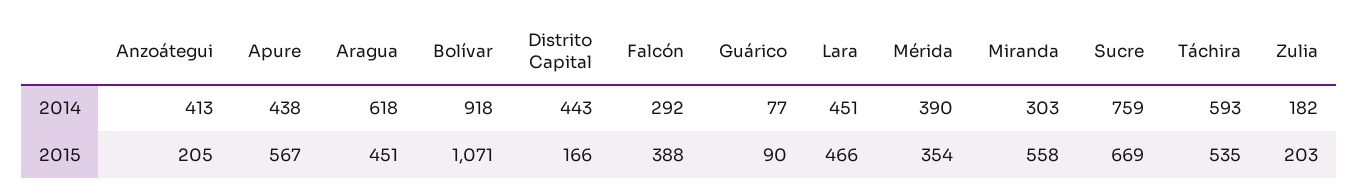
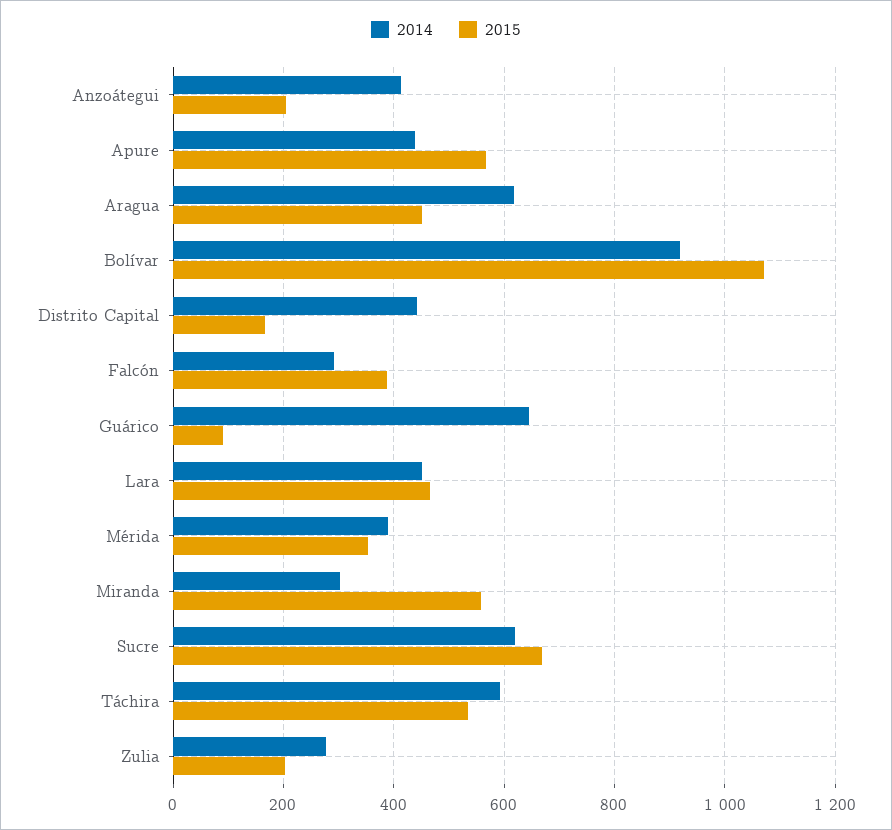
2014, Guárico: 77 -> 640
2014, Sucre: 759 -> 620
2014, Zulia: 182 -> 280

